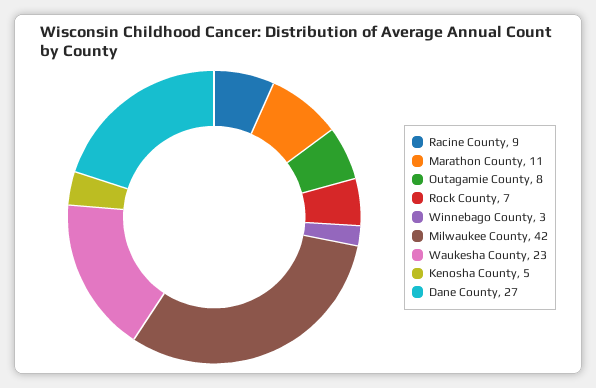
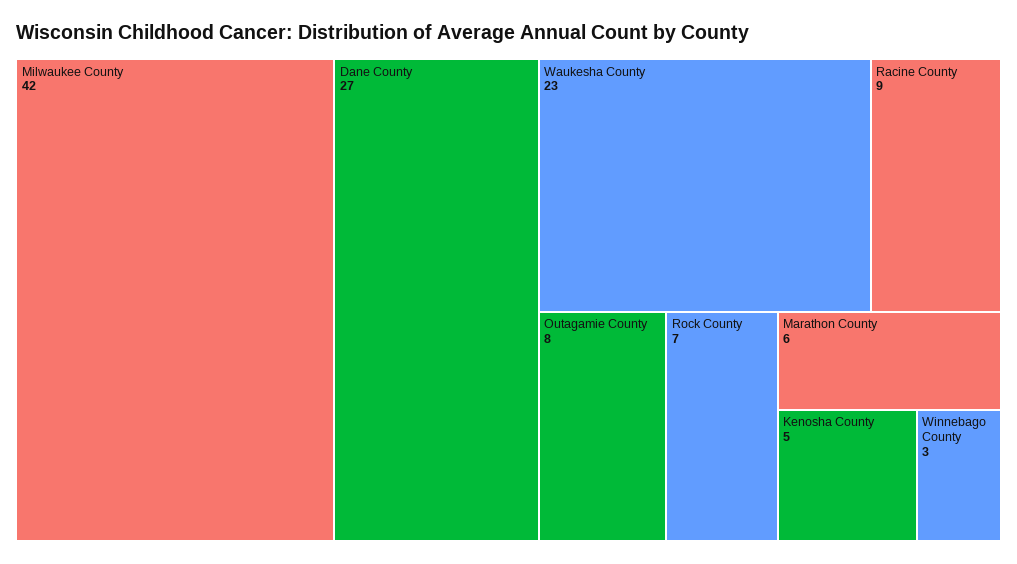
Marathon County: 11 -> 6

